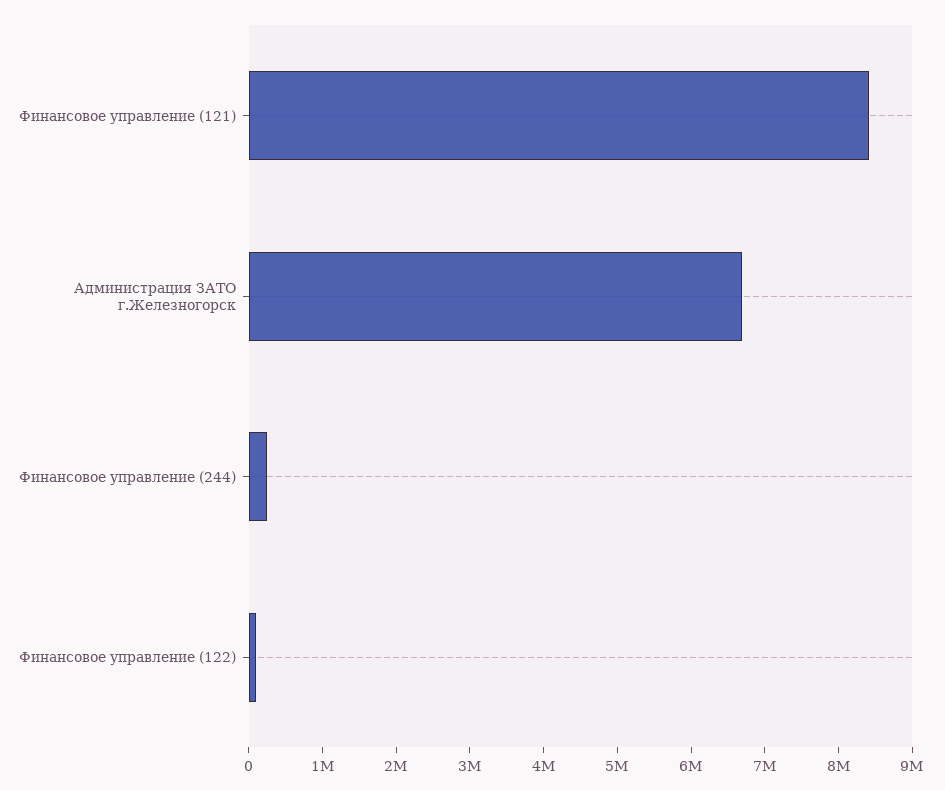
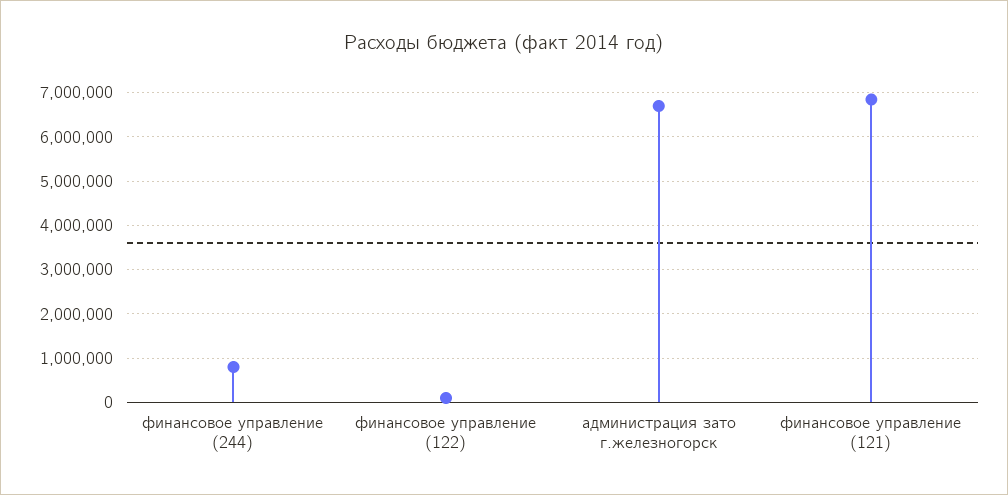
Финансовое управление (121): 8400000 -> 6800000
Финансовое управление (244): 200000 -> 800000

